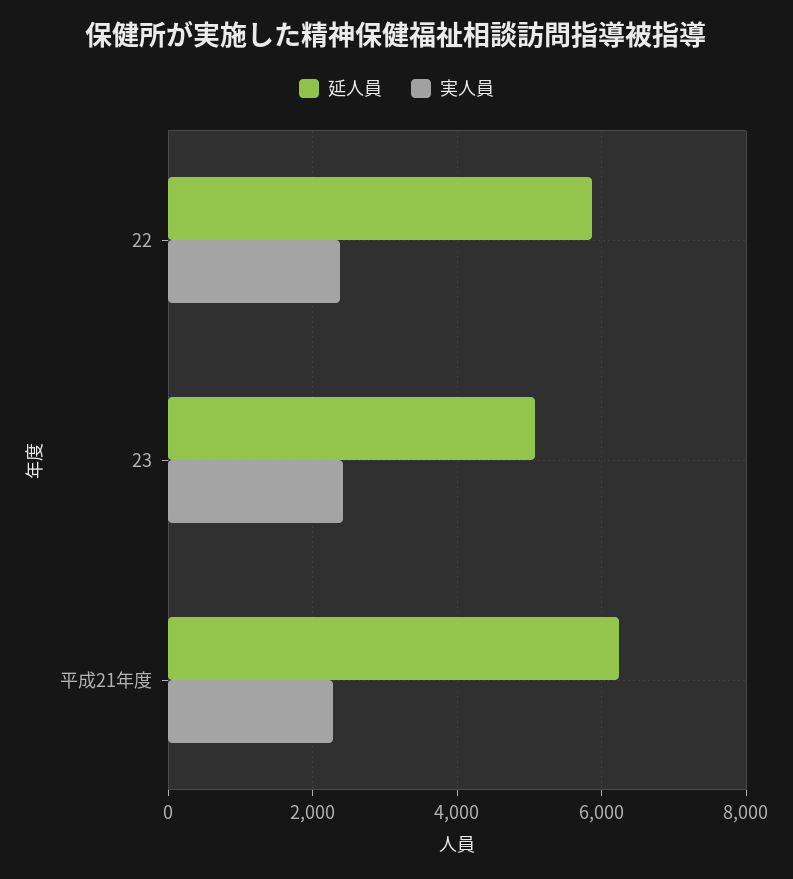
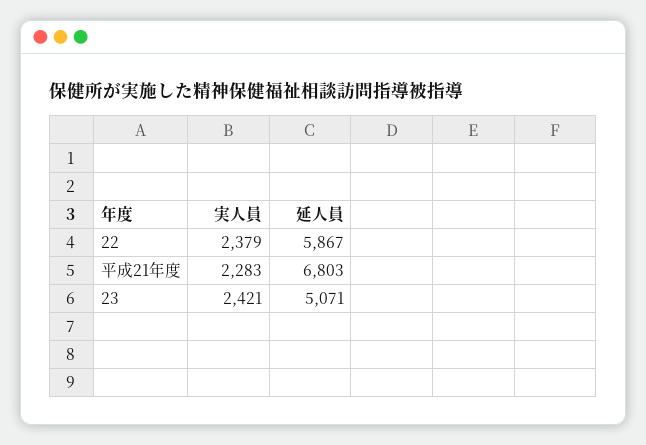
延人員, 平成21年度: 6200 -> 6803

